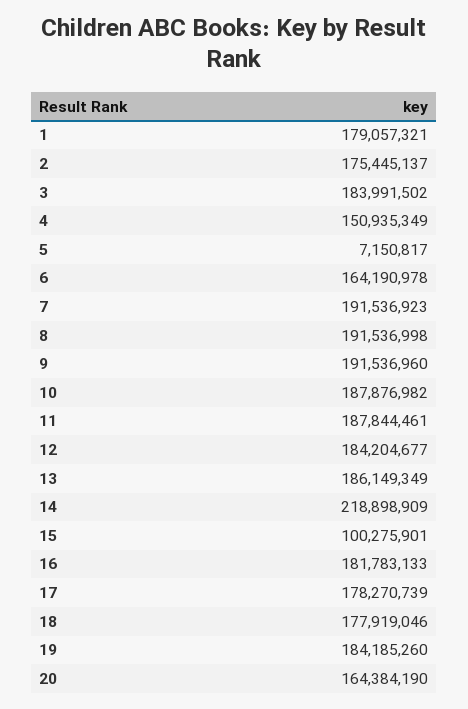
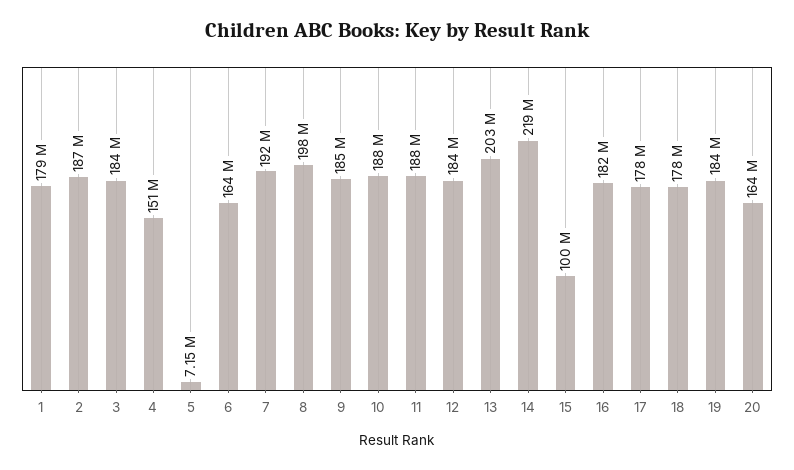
2: 175445137 -> 187000000
8: 191536998 -> 198000000
9: 191536960 -> 185000000
13: 186149349 -> 203000000

